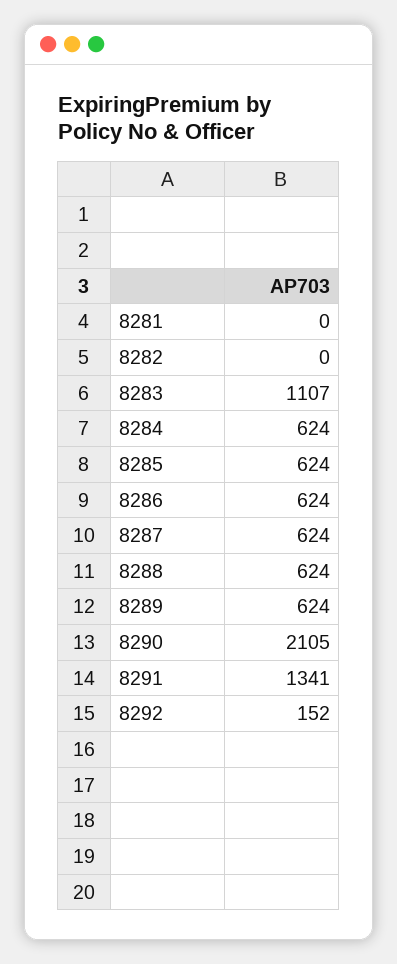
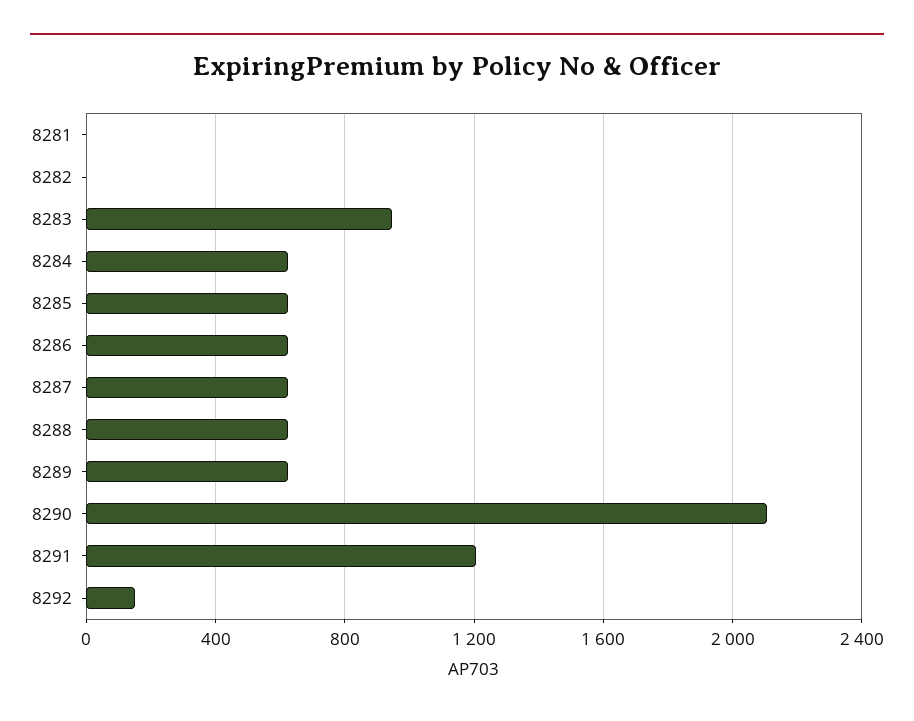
8283: 1107 -> 950
8291: 1341 -> 1200

